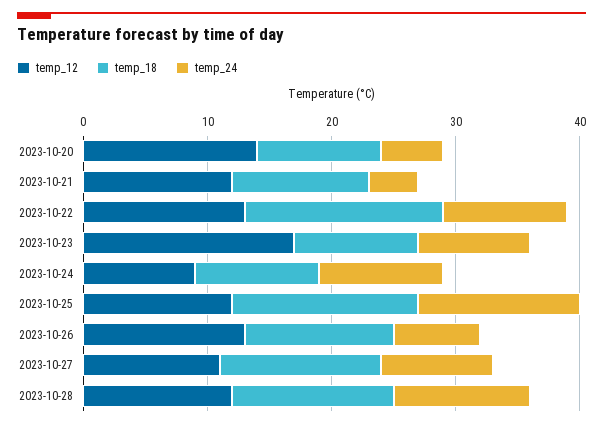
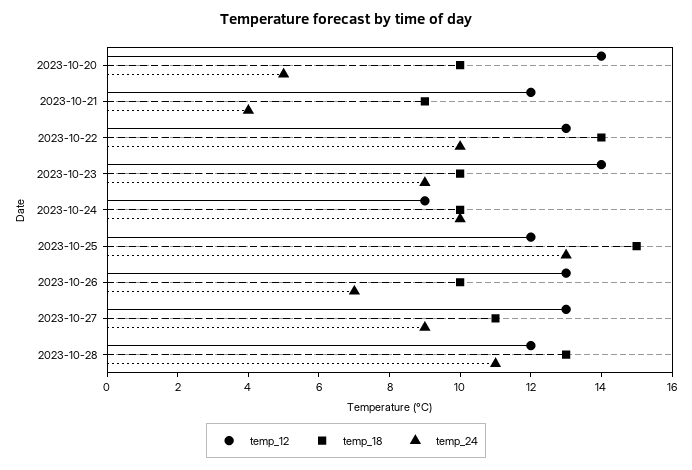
temp_18, 2023-10-21: 11 -> 9
temp_18, 2023-10-22: 16 -> 14
temp_12, 2023-10-23: 17 -> 14
temp_18, 2023-10-26: 12 -> 10
temp_12, 2023-10-27: 11 -> 13
temp_18, 2023-10-27: 13 -> 11

